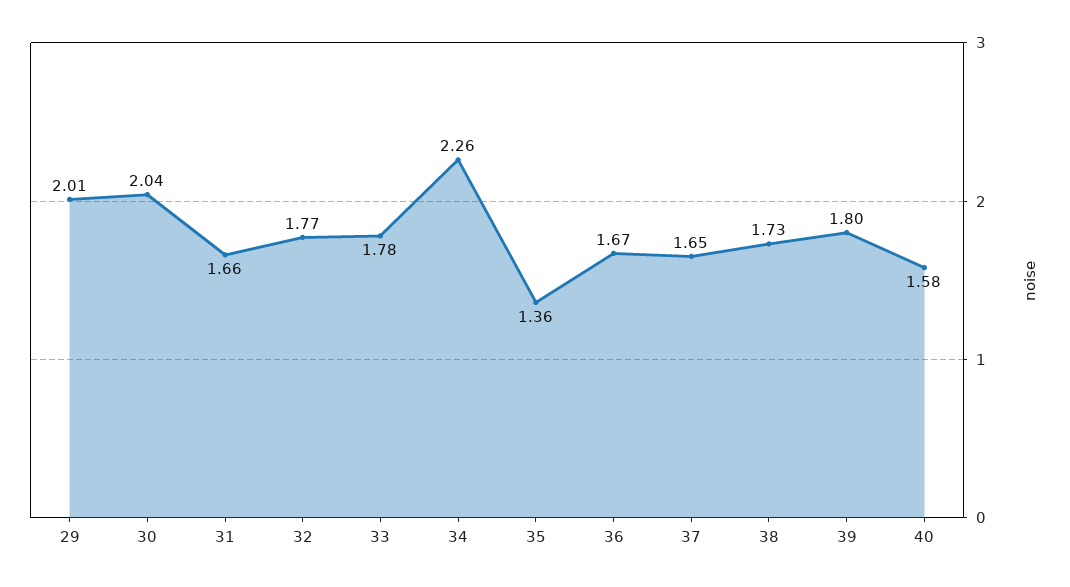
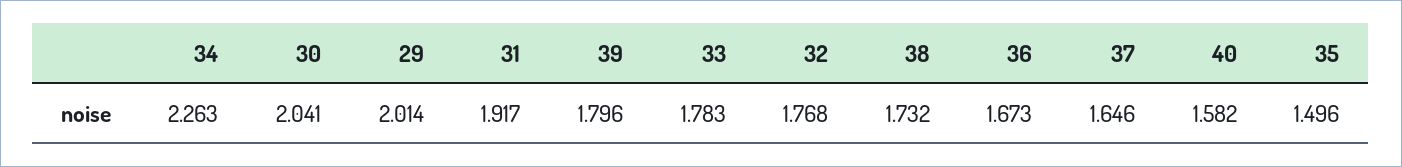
31: 1.66 -> 1.917
35: 1.36 -> 1.496

